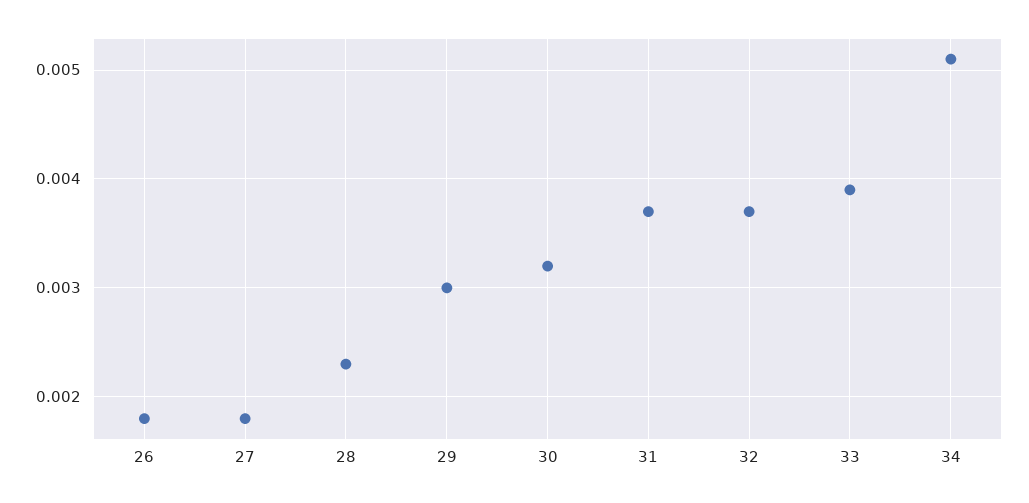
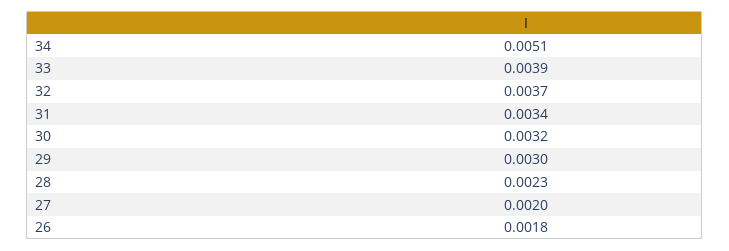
27: 0.0018 -> 0.002
31: 0.0037 -> 0.0034

